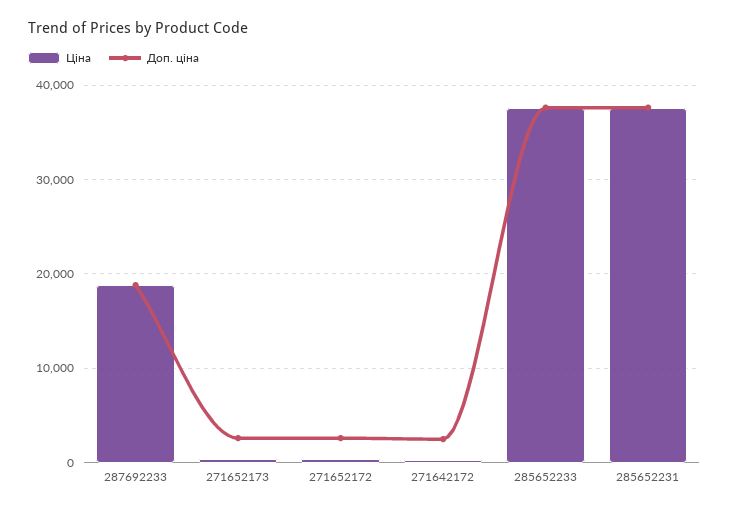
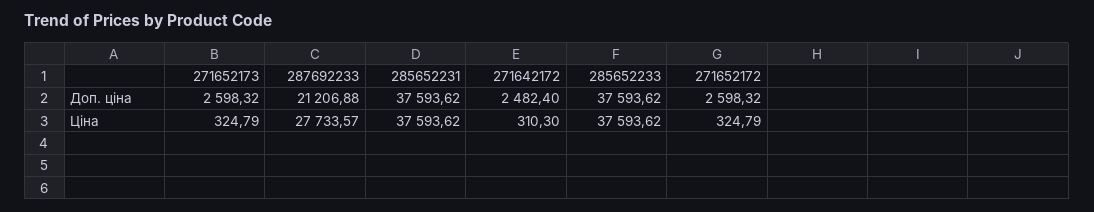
Ціна, 287692233: 19000 -> 27733.57
Доп. ціна, 287692233: 19000 -> 21206.88

